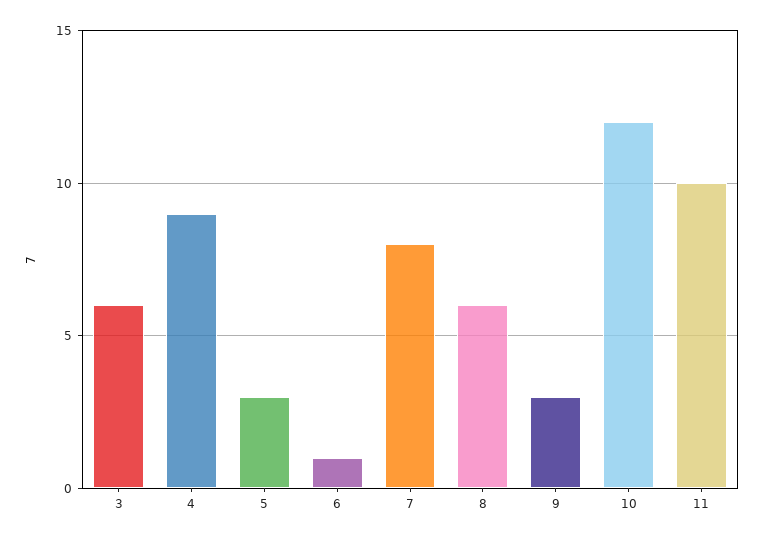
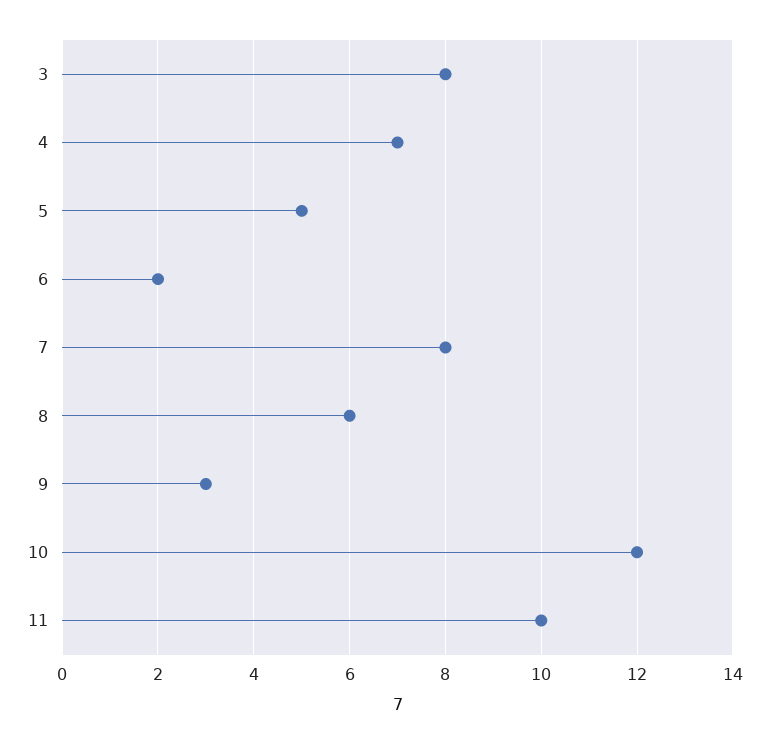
3: 6 -> 8
4: 9 -> 7
5: 3 -> 5
6: 1 -> 2

